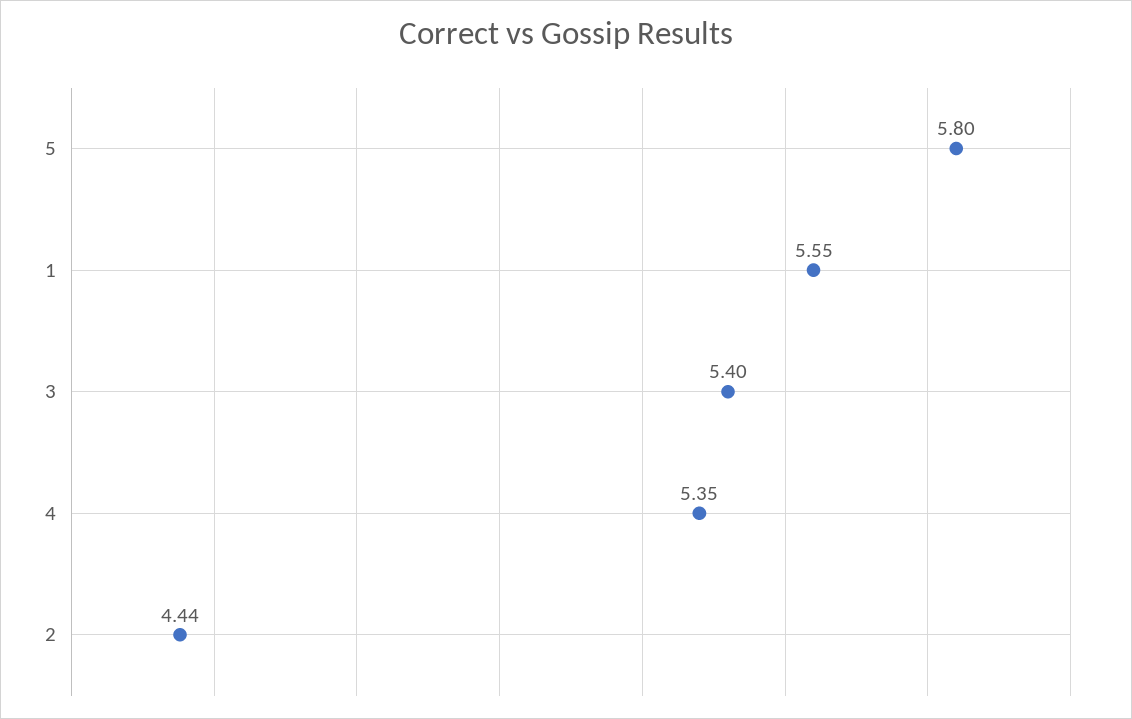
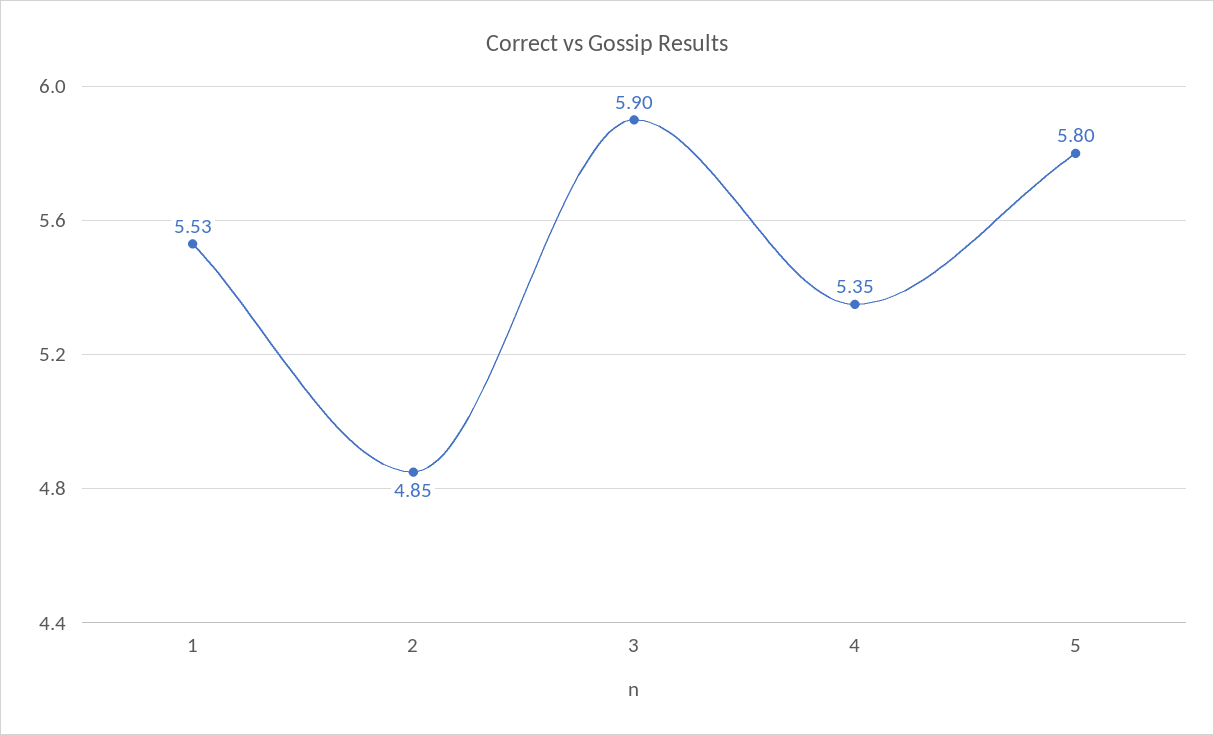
1: 5.55 -> 5.53
3: 5.4 -> 5.9
2: 4.44 -> 4.85

